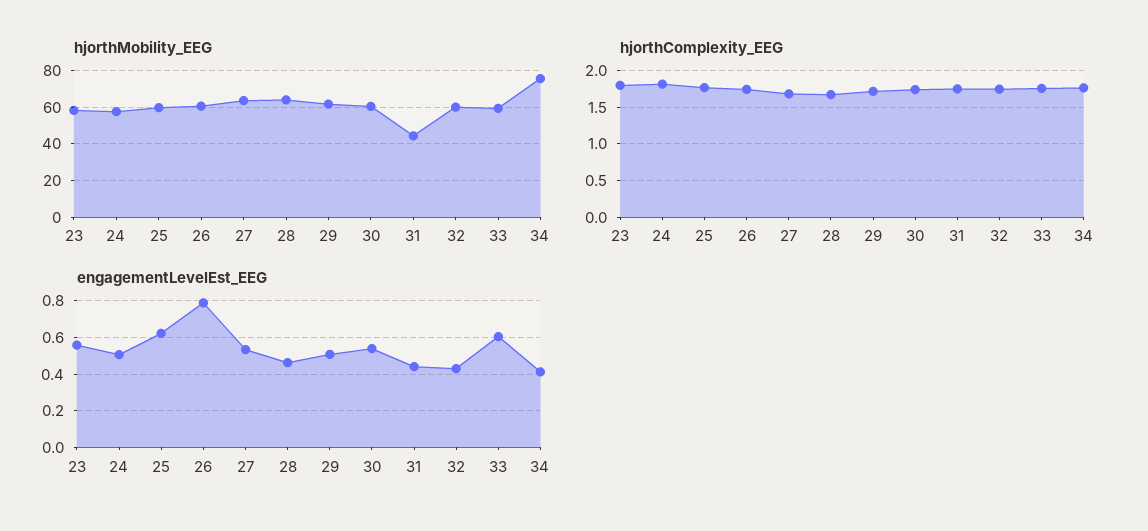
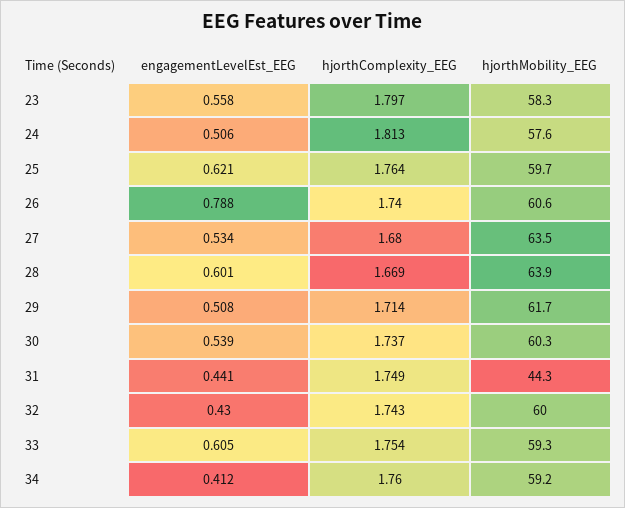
hjorthMobility_EEG, 34: 75 -> 59.2
engagementLevelEst_EEG, 28: 0.45 -> 0.601

